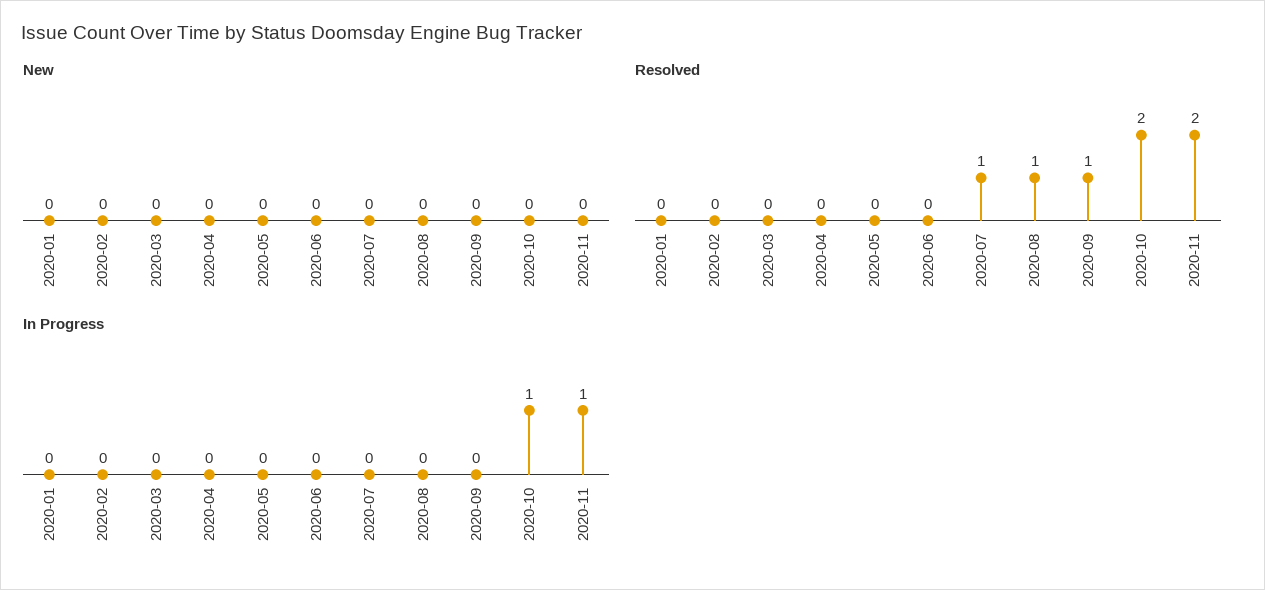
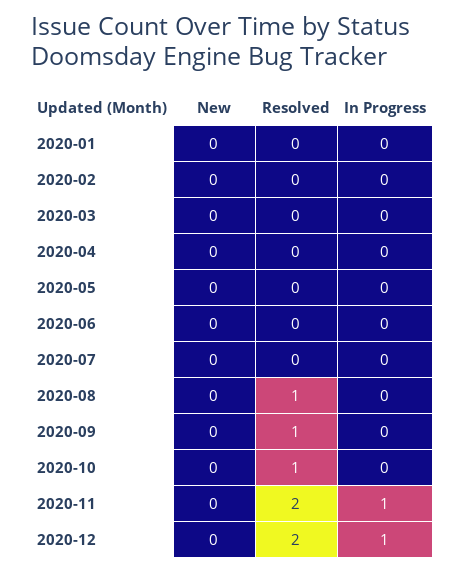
Resolved, 2020-07: 1 -> 0
Resolved, 2020-10: 2 -> 1
In Progress, 2020-10: 1 -> 0
New, 2020-12: none -> 0
Resolved, 2020-12: none -> 2
In Progress, 2020-12: none -> 1

